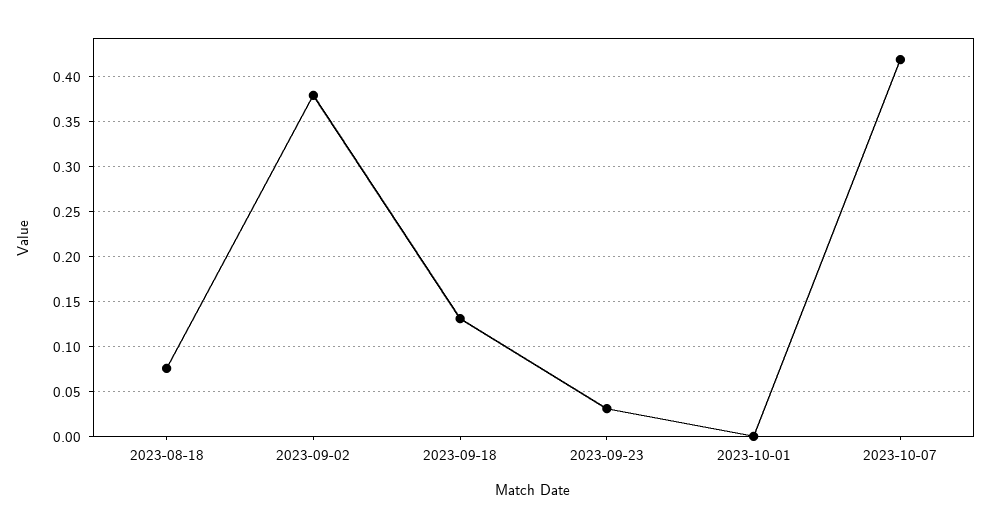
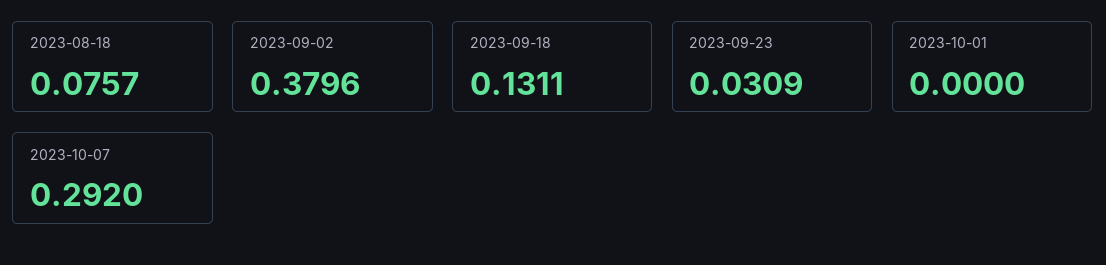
2023-10-07: 0.42 -> 0.292

